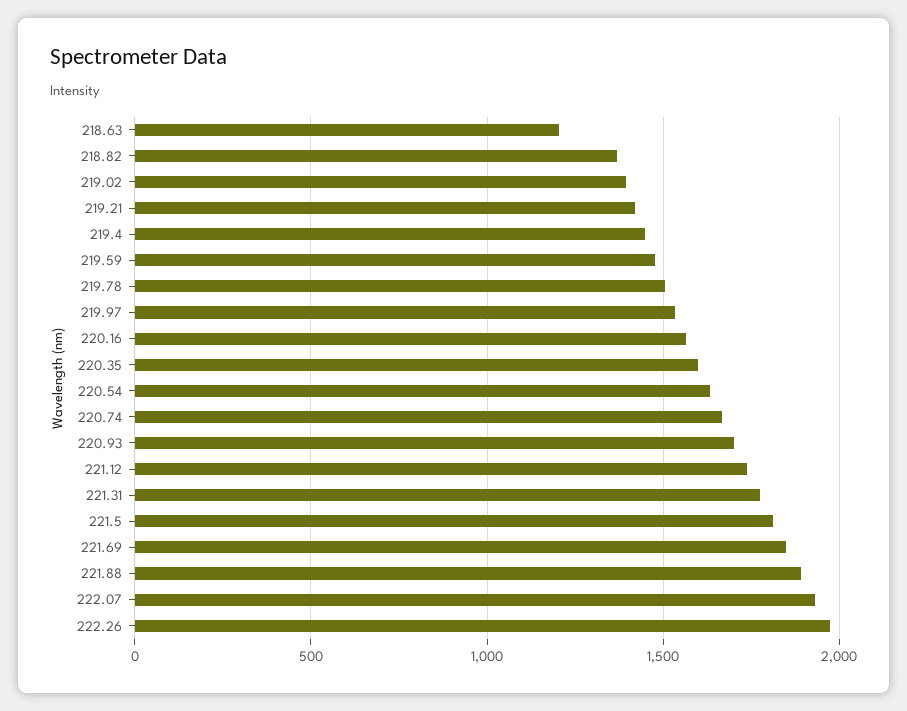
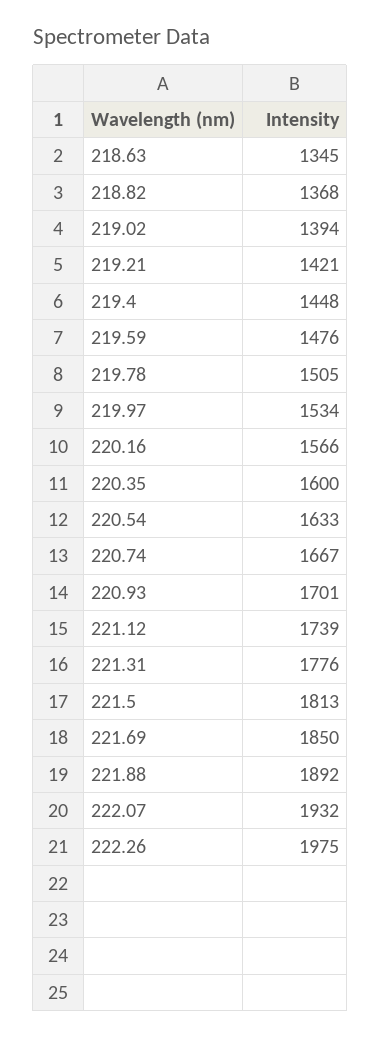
218.63: 1200 -> 1345

